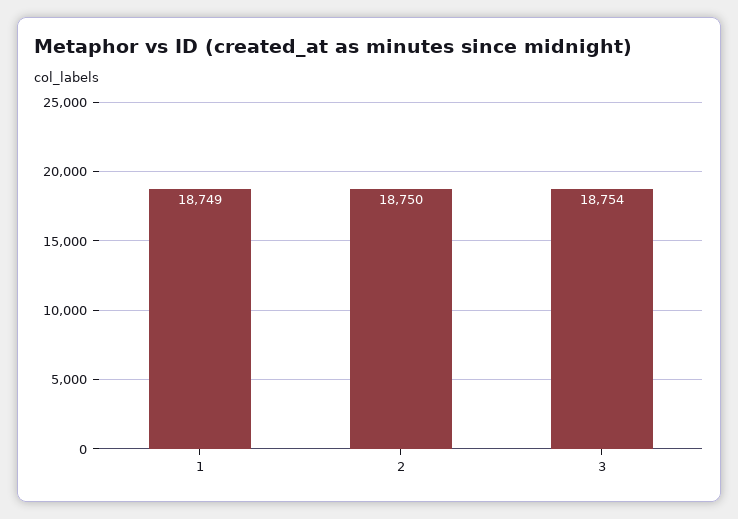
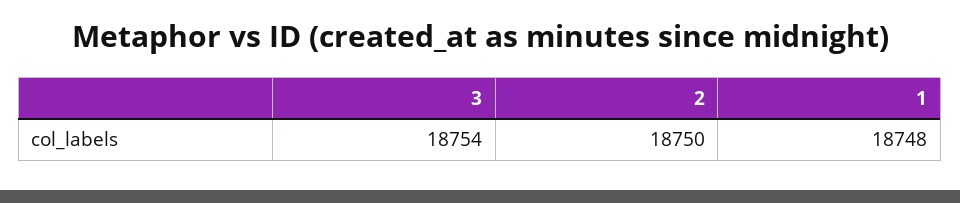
1: 18749 -> 18748

